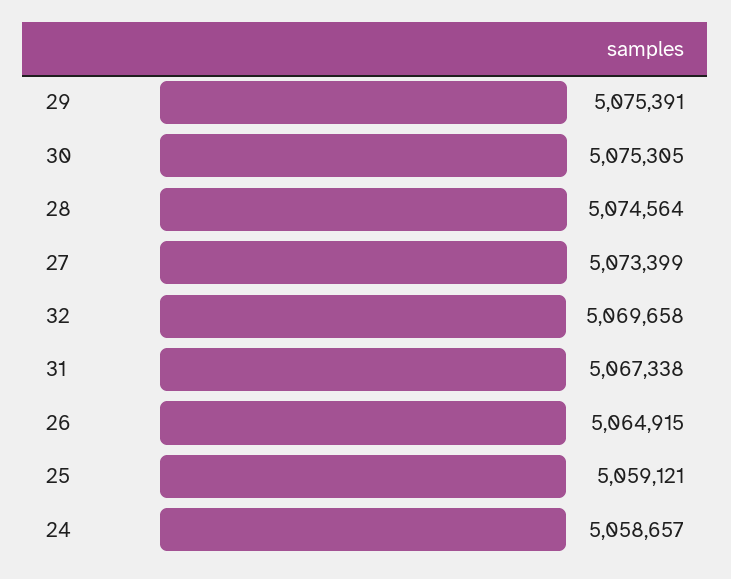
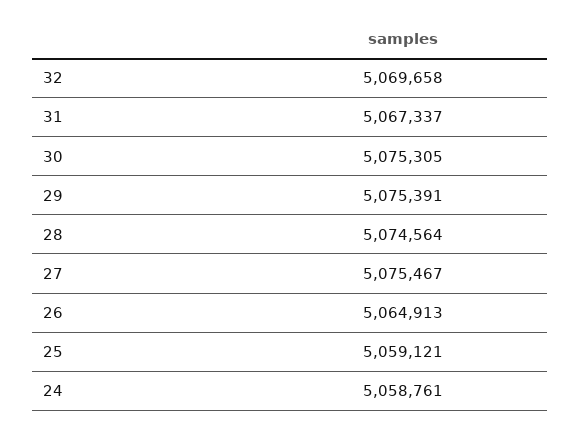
27: 5073399 -> 5075467
31: 5067338 -> 5067337
26: 5064915 -> 5064913
24: 5058657 -> 5058761

